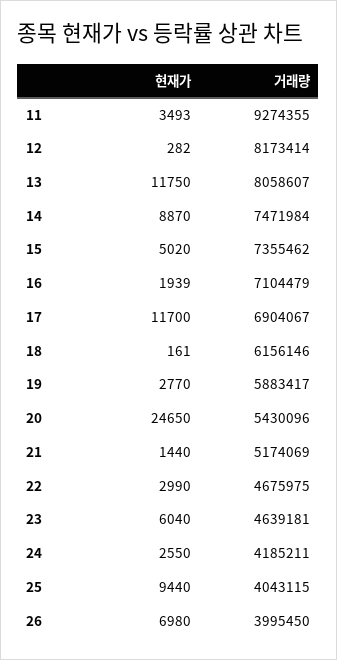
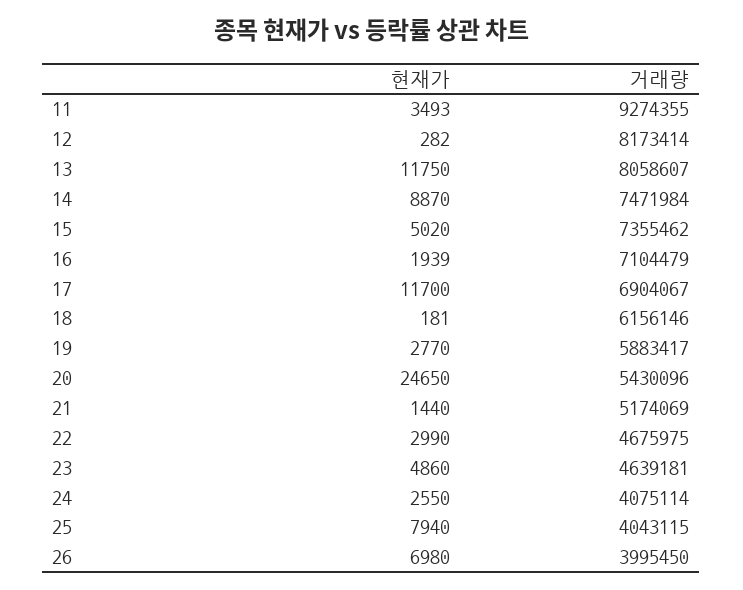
현재가, 18: 161 -> 181
현재가, 23: 6040 -> 4860
거래량, 24: 4185211 -> 4075114
현재가, 25: 9440 -> 7940

